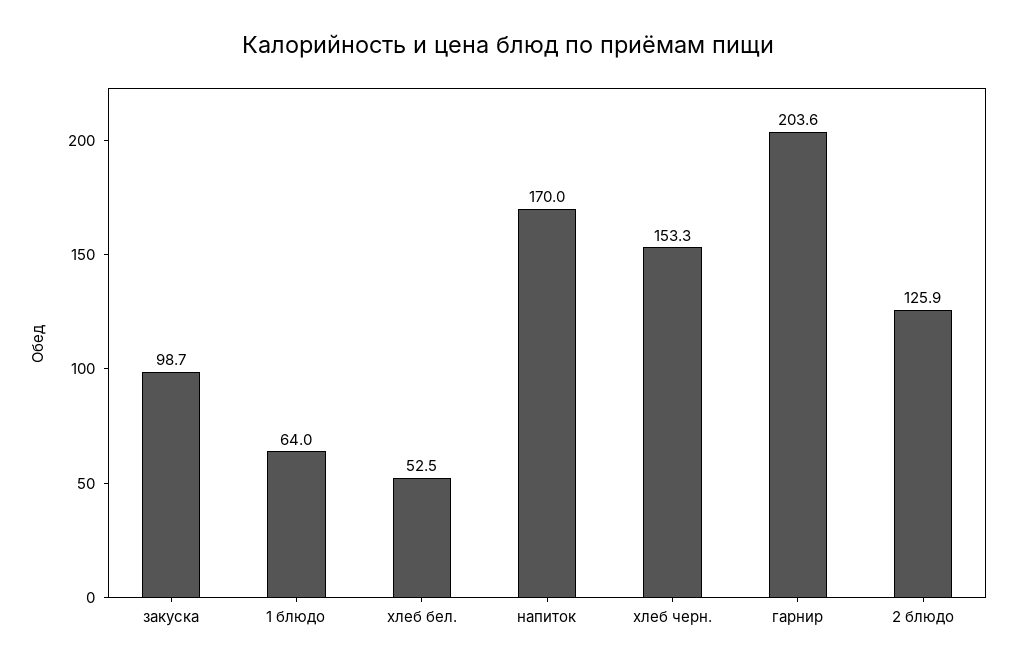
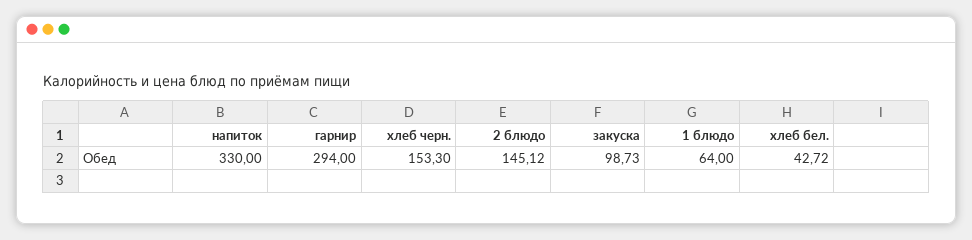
хлеб бел.: 52.5 -> 42.72
напиток: 170 -> 330
гарнир: 203.6 -> 294
2 блюдо: 125.9 -> 145.12

